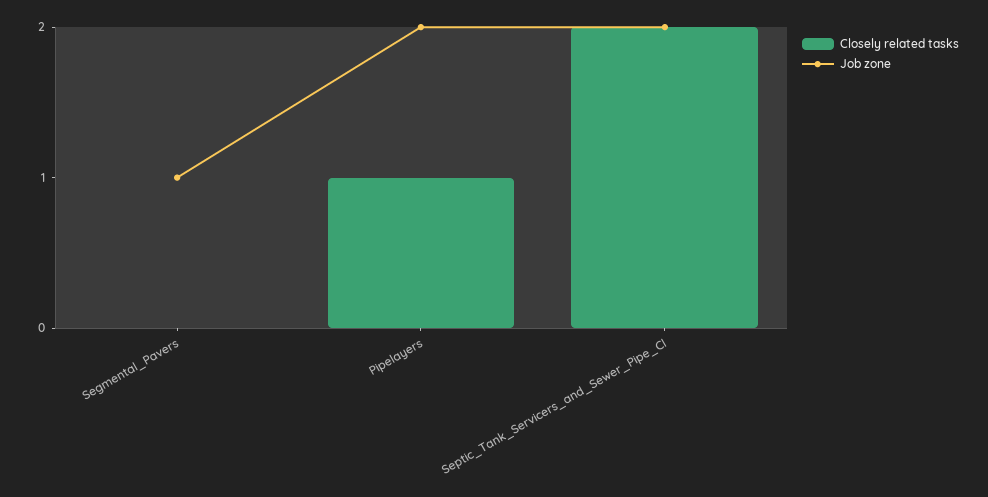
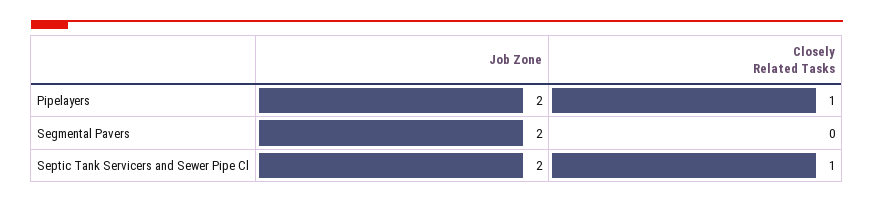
Job zone, Segmental_Pavers: 1 -> 2
Closely related tasks, Septic_Tank_Servicers_and_Sewer_Pipe_Cl: 2 -> 1

